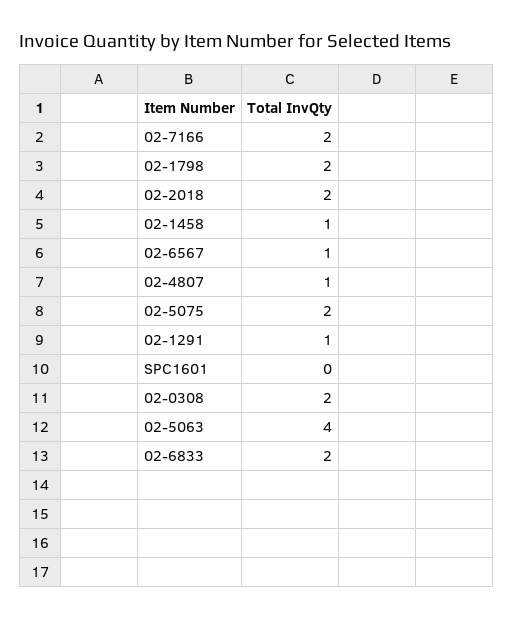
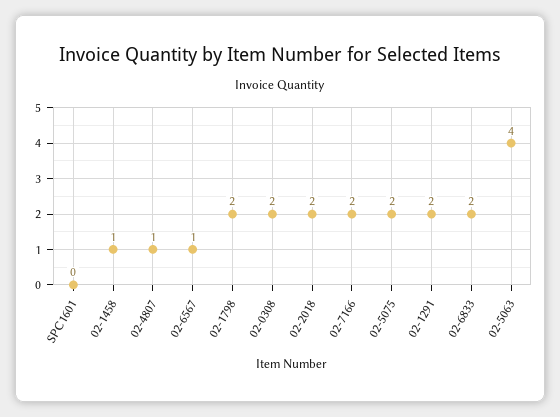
02-1291: 1 -> 2

